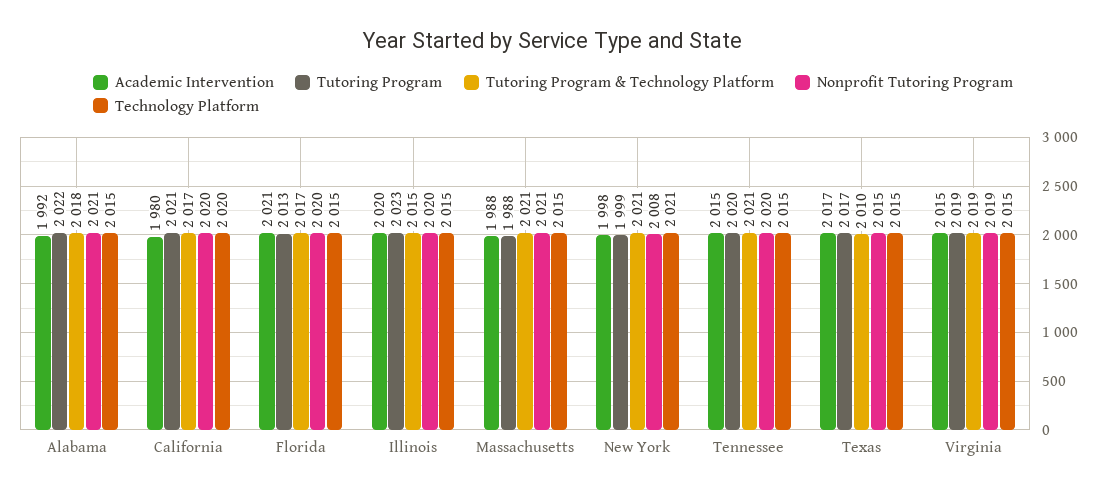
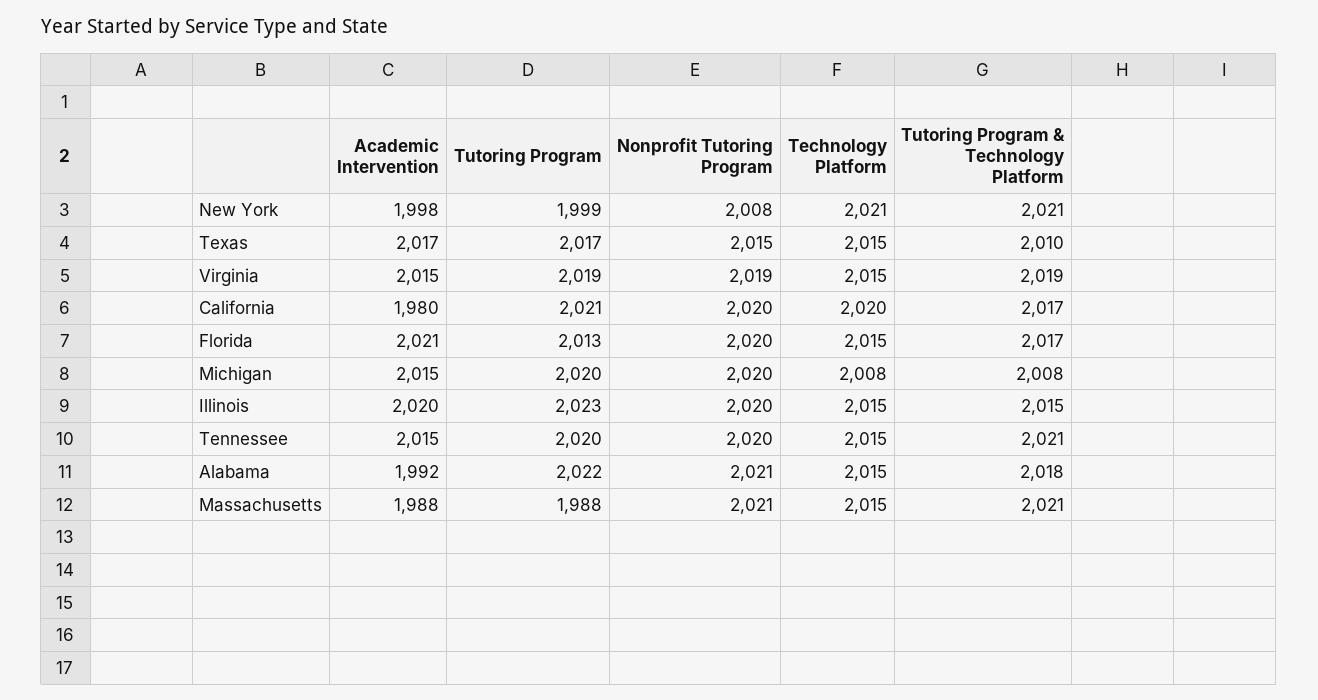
Academic Intervention, Michigan: none -> 2015
Tutoring Program, Michigan: none -> 2020
Nonprofit Tutoring Program, Michigan: none -> 2020
Technology Platform, Michigan: none -> 2008
Tutoring Program & Technology Platform, Michigan: none -> 2008

